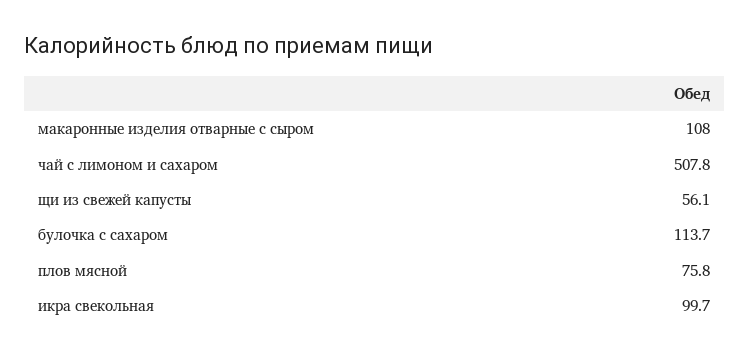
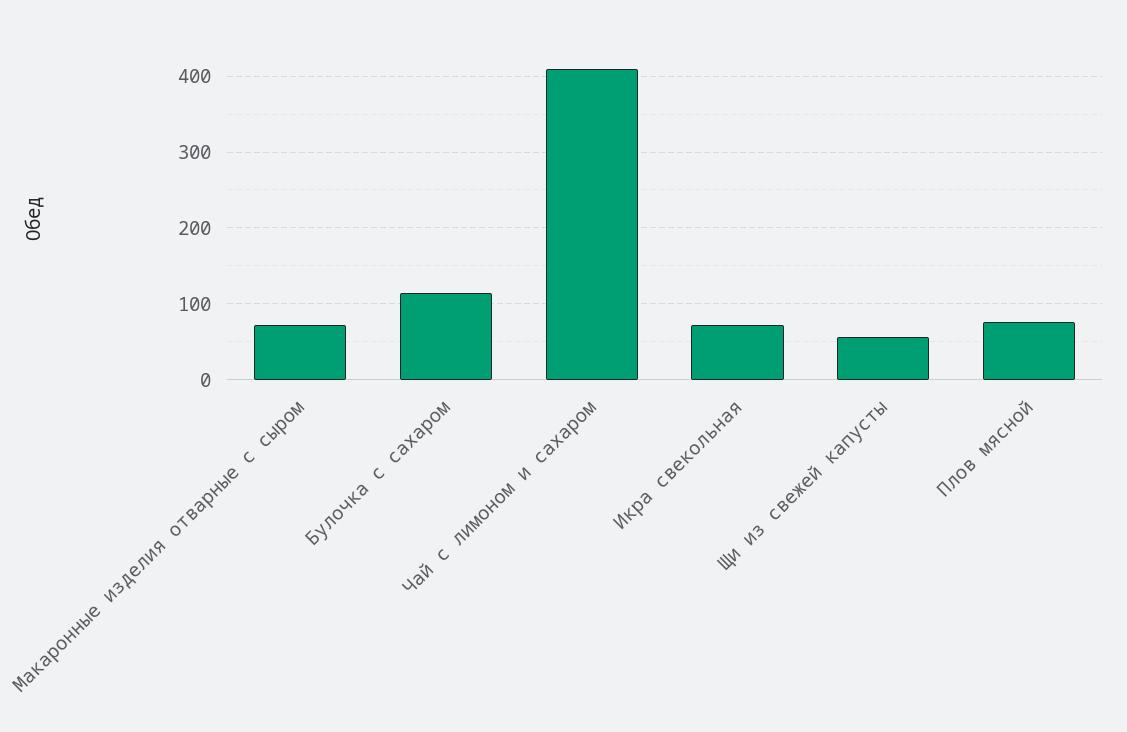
макаронные изделия отварные с сыром: 108 -> 70
чай с лимоном и сахаром: 507.8 -> 410
икра свекольная: 99.7 -> 70

